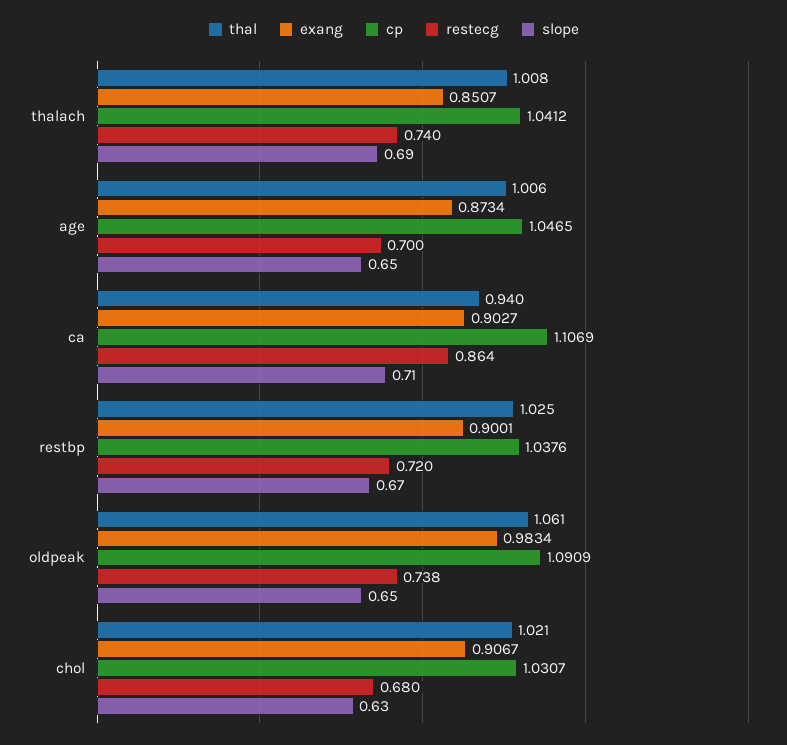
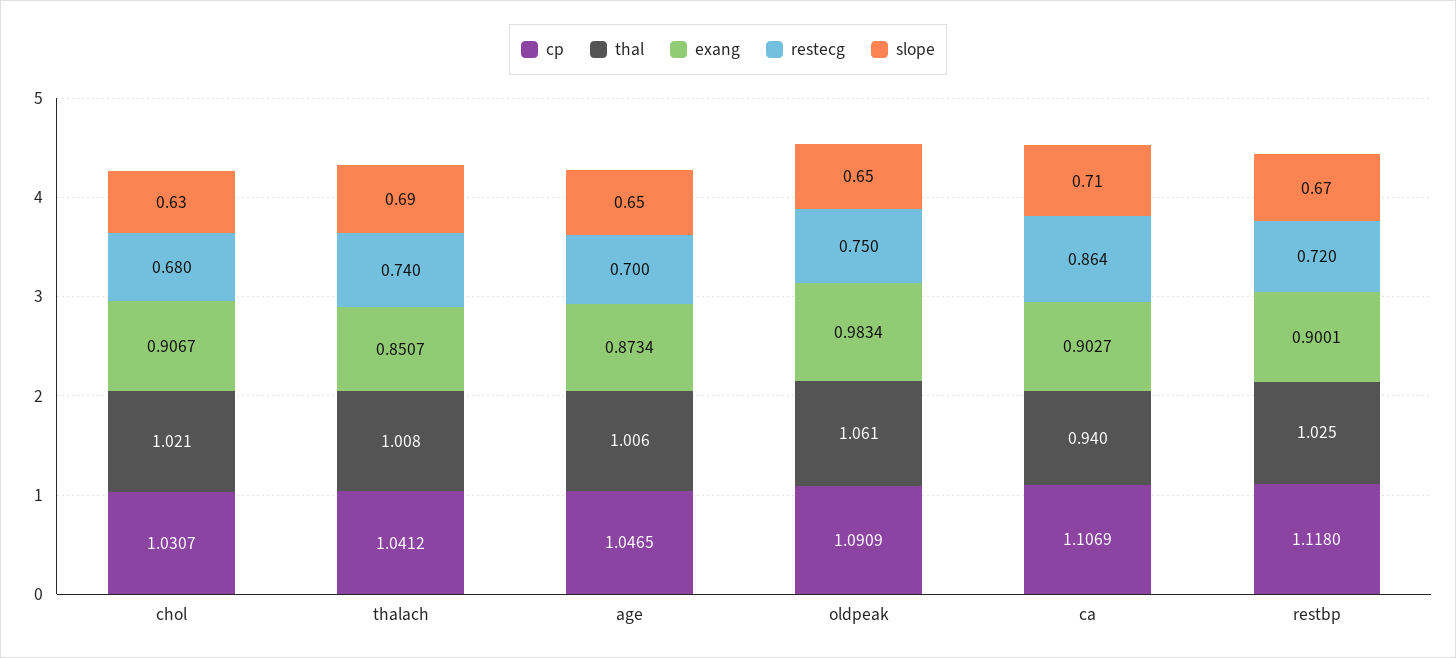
cp, restbp: 1.0376 -> 1.118
restecg, oldpeak: 0.738 -> 0.75

